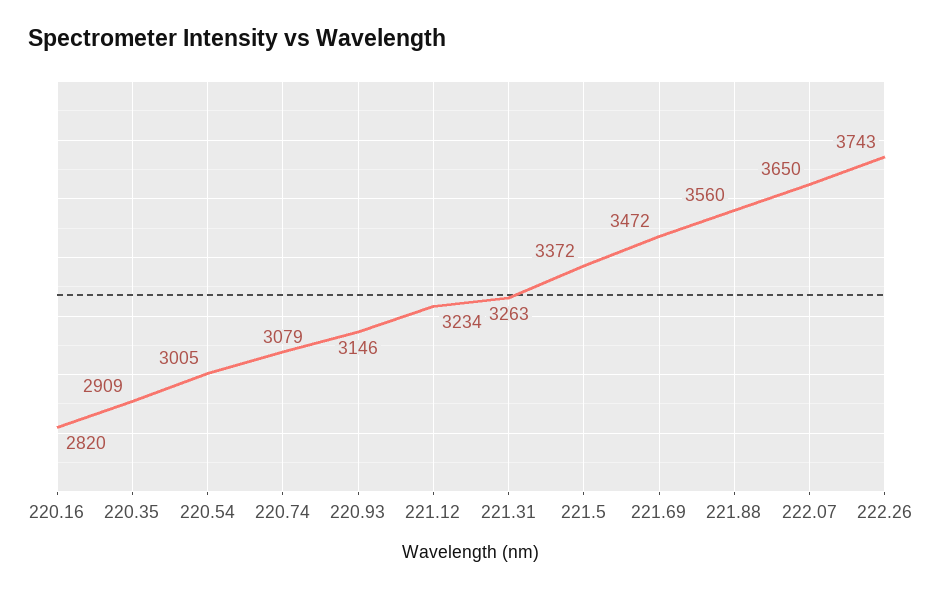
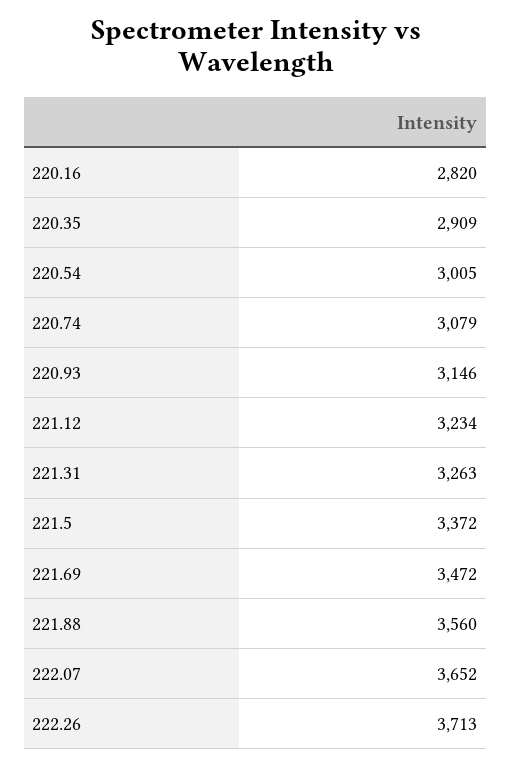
222.07: 3650 -> 3652
222.26: 3743 -> 3713

